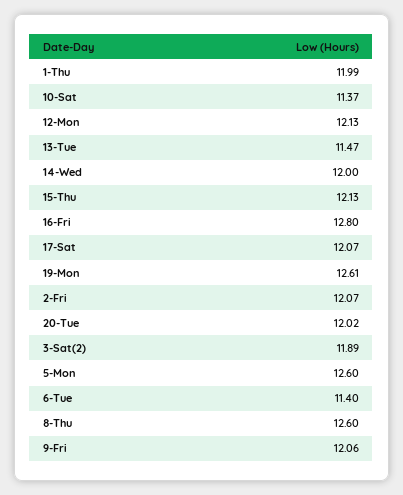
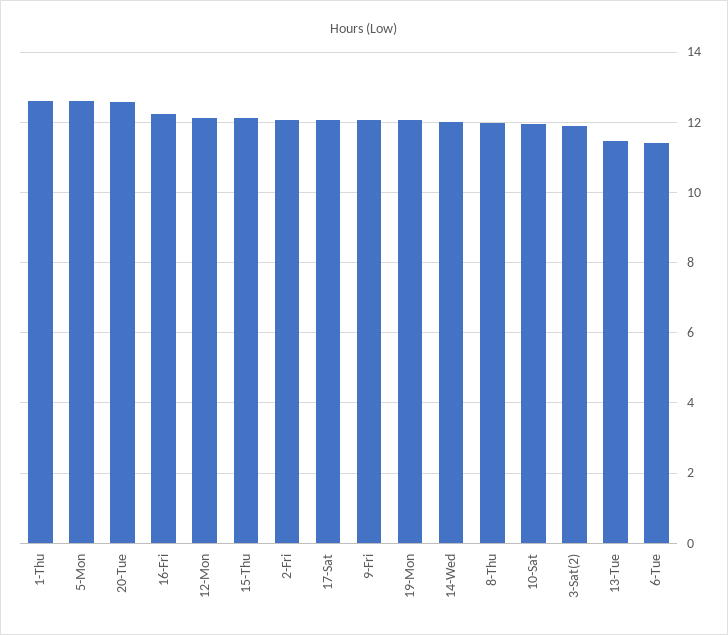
1-Thu: 11.99 -> 12.6
10-Sat: 11.37 -> 12
16-Fri: 12.8 -> 12.2
19-Mon: 12.61 -> 12
20-Tue: 12.02 -> 12.6
8-Thu: 12.6 -> 12

